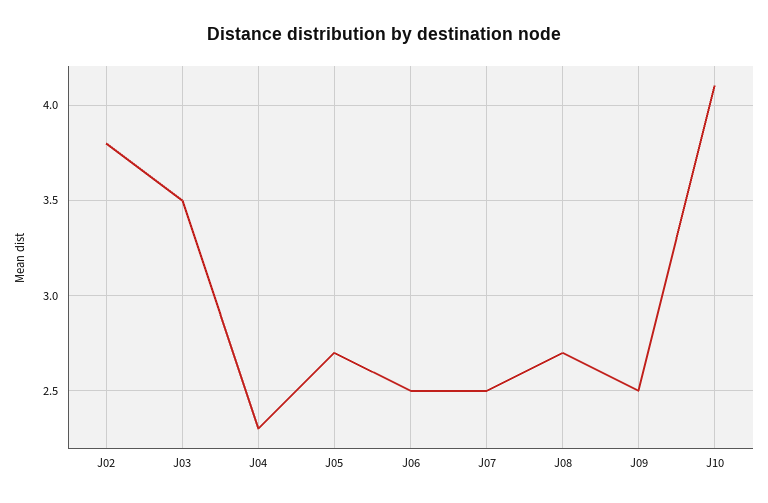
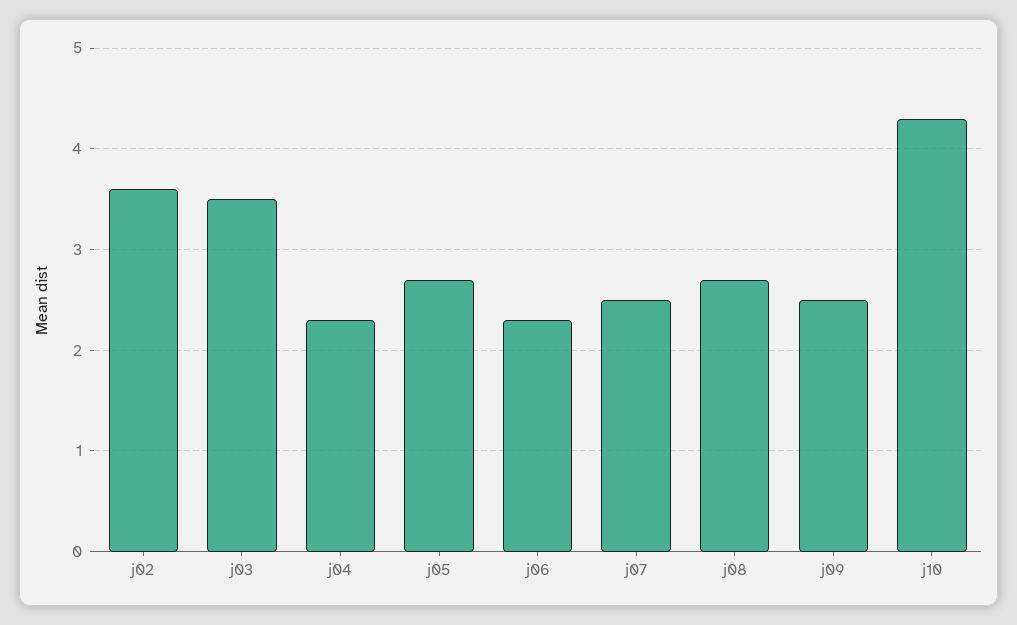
J02: 3.8 -> 3.6
J06: 2.5 -> 2.3
J10: 4.1 -> 4.3

